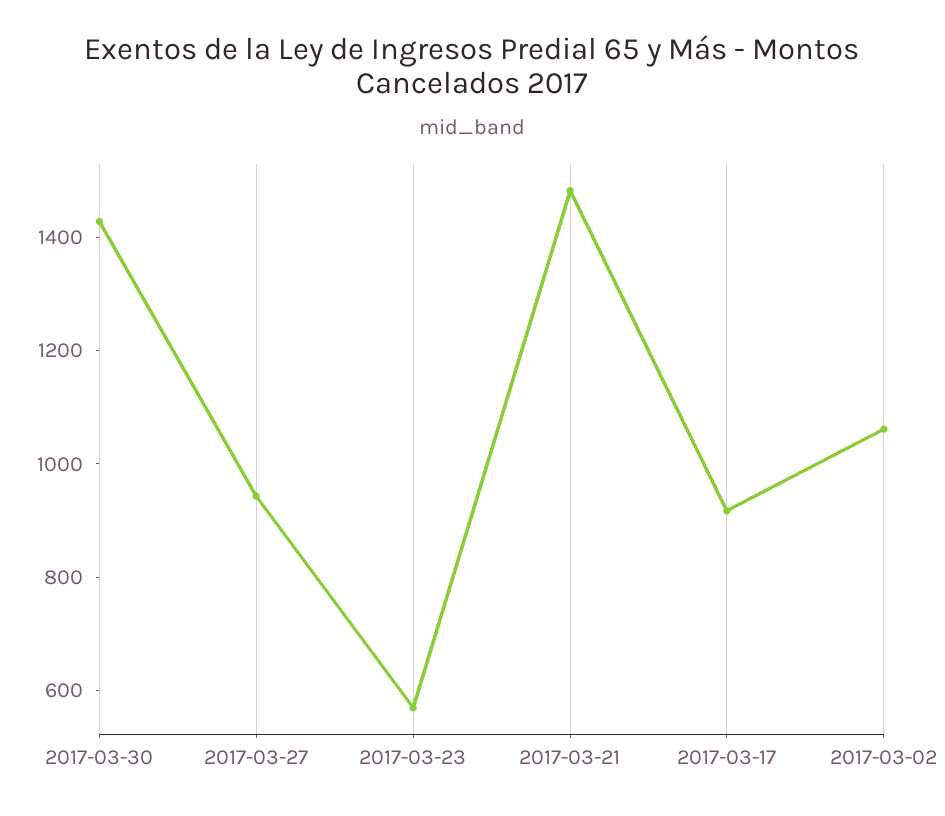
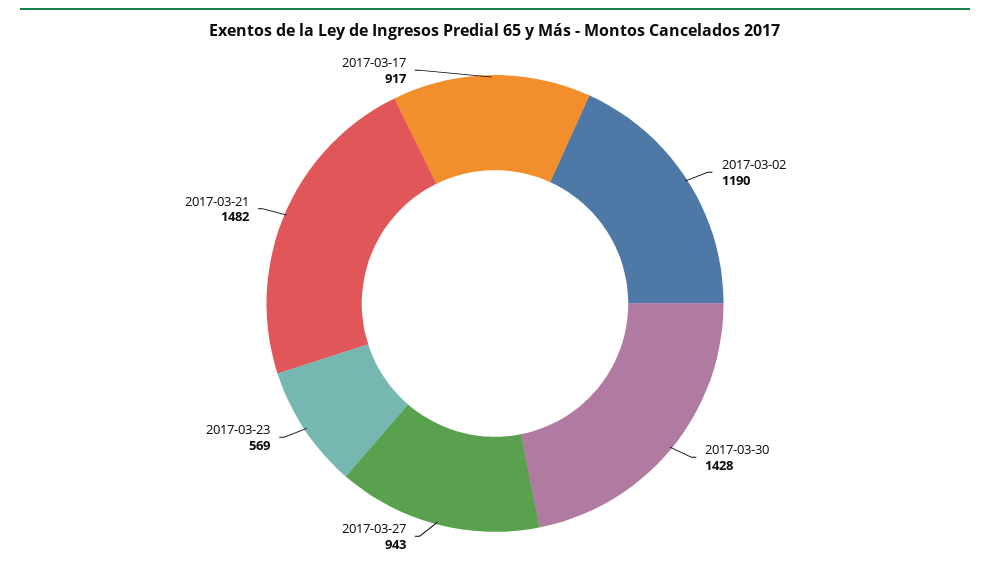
2017-03-02: 1050 -> 1190

